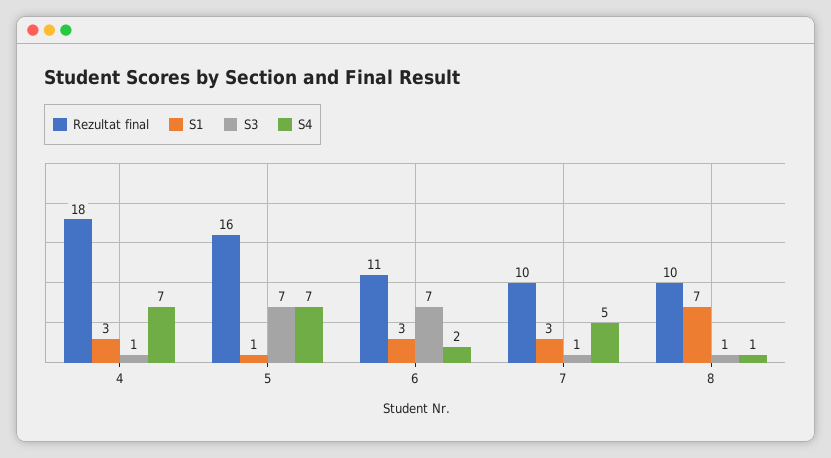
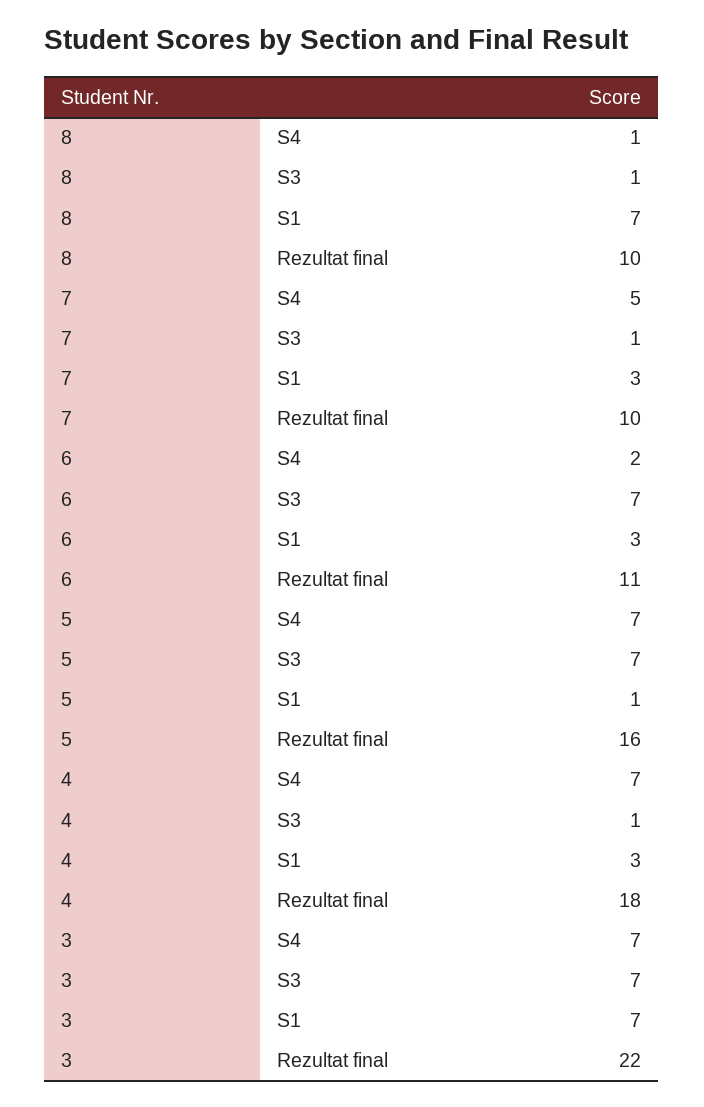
S4, 3: none -> 7
S3, 3: none -> 7
S1, 3: none -> 7
Rezultat final, 3: none -> 22

